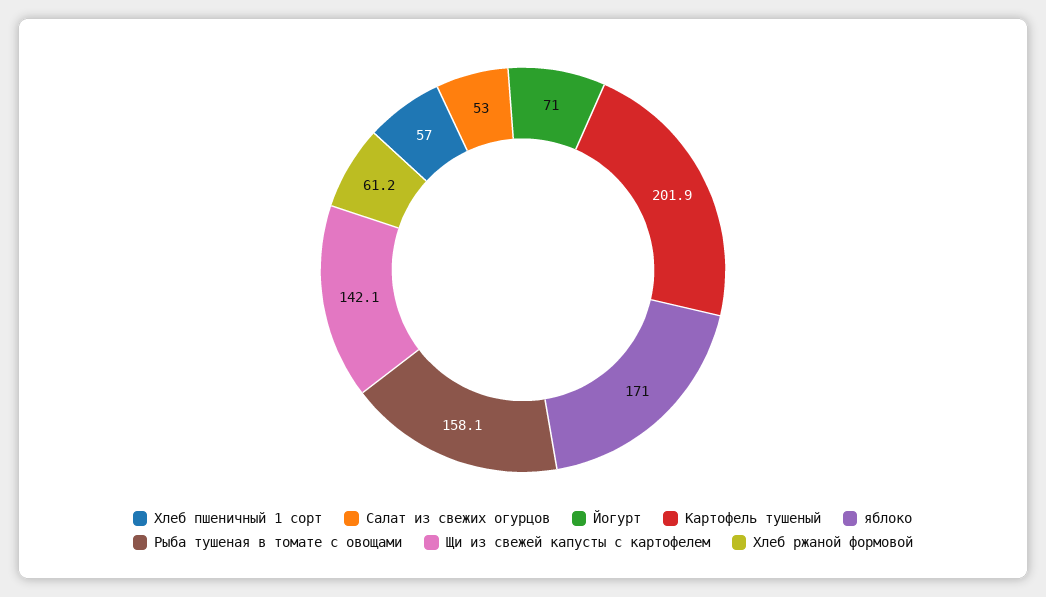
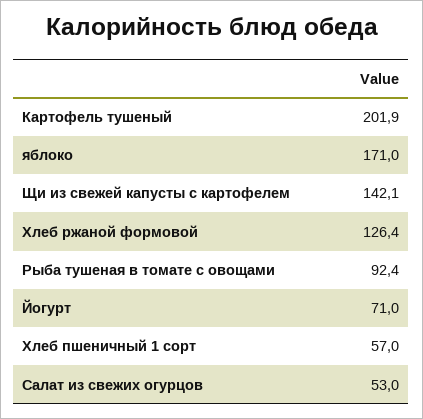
Рыба тушеная в томате с овощами: 158.1 -> 92.4
Хлеб ржаной формовой: 61.2 -> 126.4

